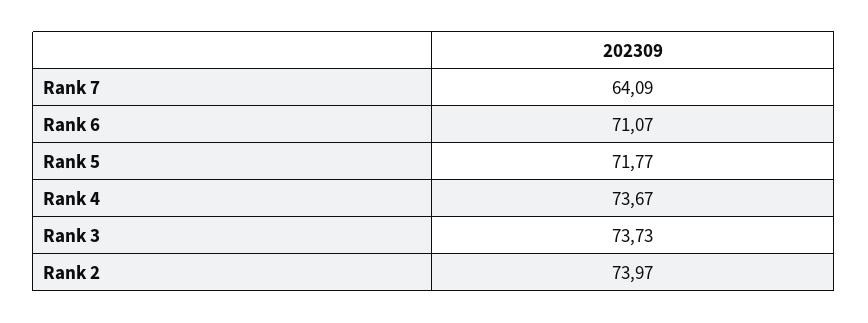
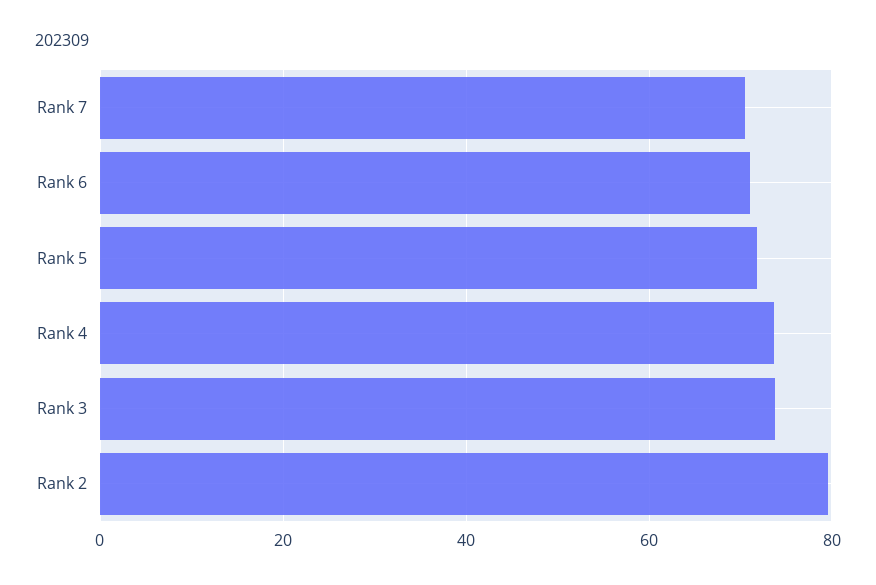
Rank 7: 64.09 -> 70
Rank 2: 73.97 -> 80

